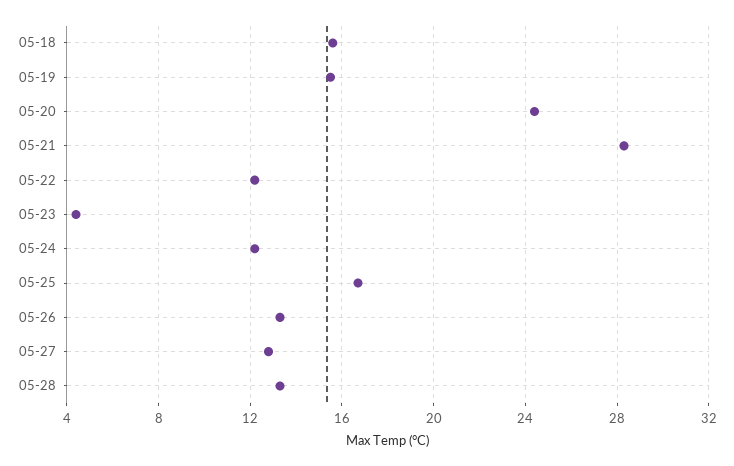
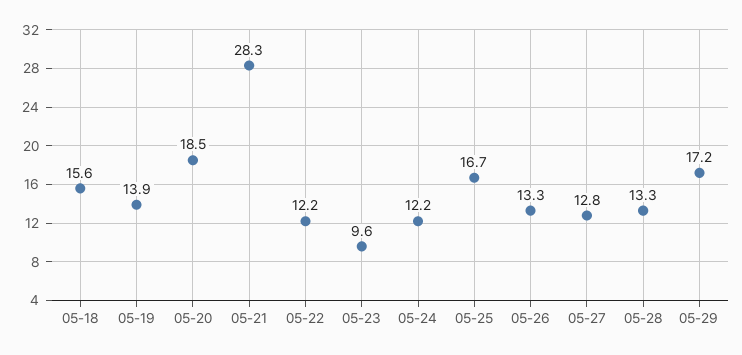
05-19: 15.5 -> 13.9
05-20: 24.5 -> 18.5
05-23: 4.5 -> 9.6
05-29: none -> 17.2

